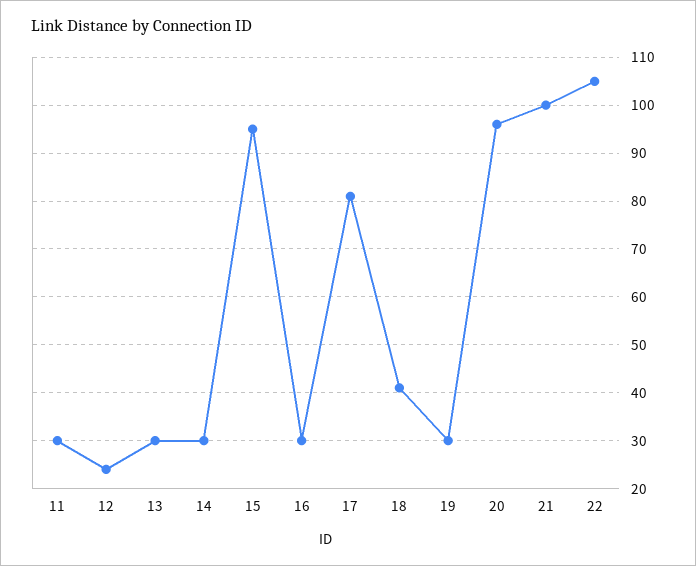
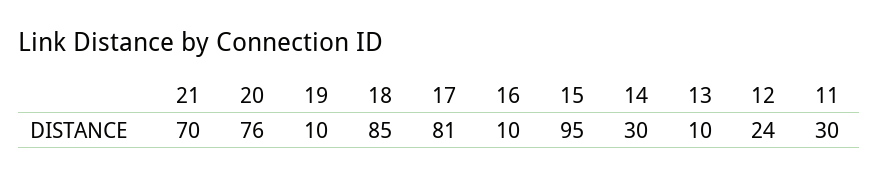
13: 30 -> 10
16: 30 -> 10
18: 40 -> 85
19: 30 -> 10
20: 95 -> 76
21: 100 -> 70
22: 105 -> none

